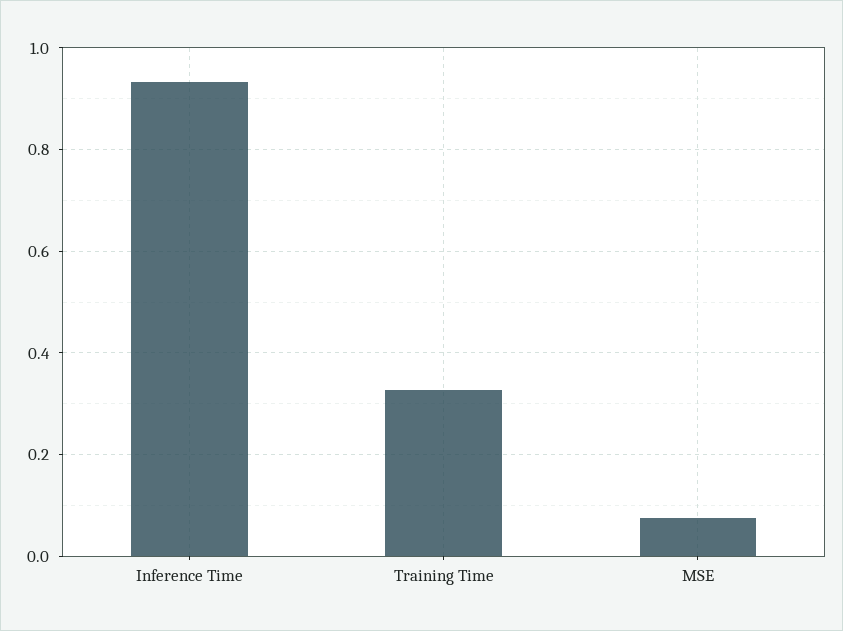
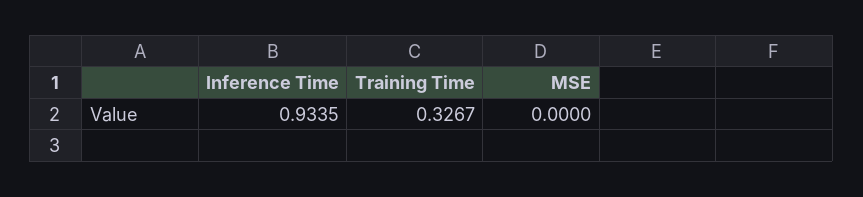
MSE: 0.08 -> 0

